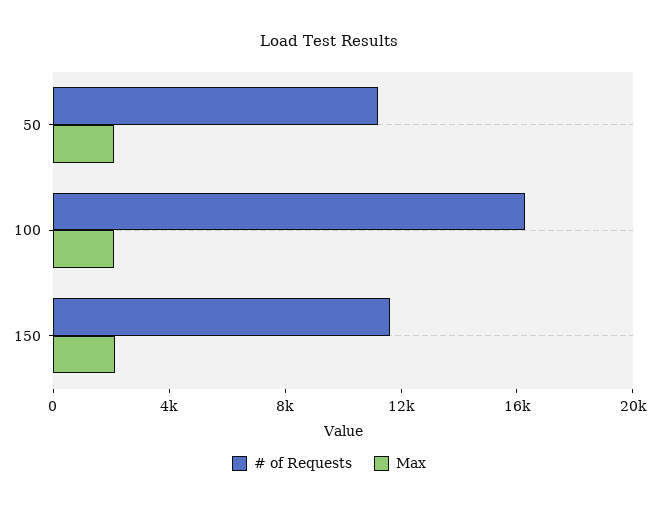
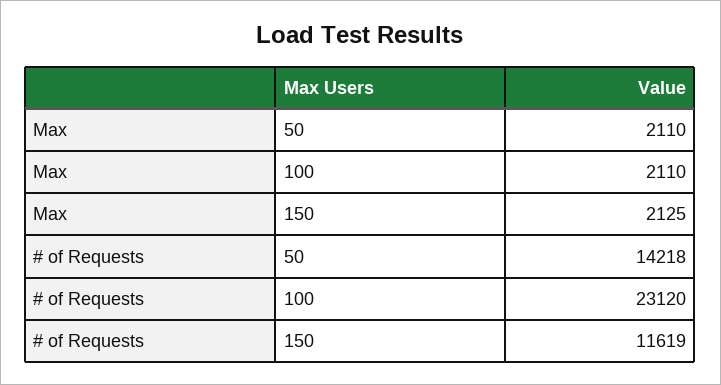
# of Requests, 50: 11000 -> 14218
# of Requests, 100: 16000 -> 23120

